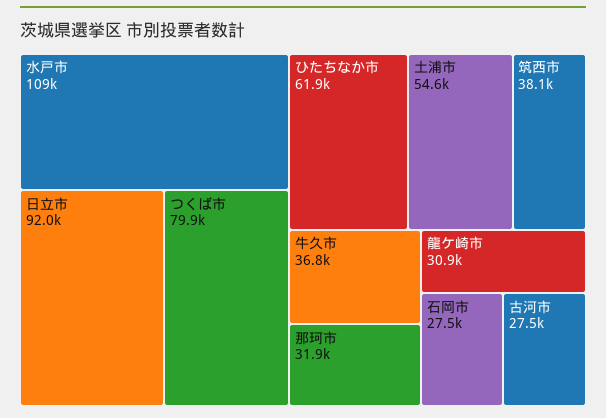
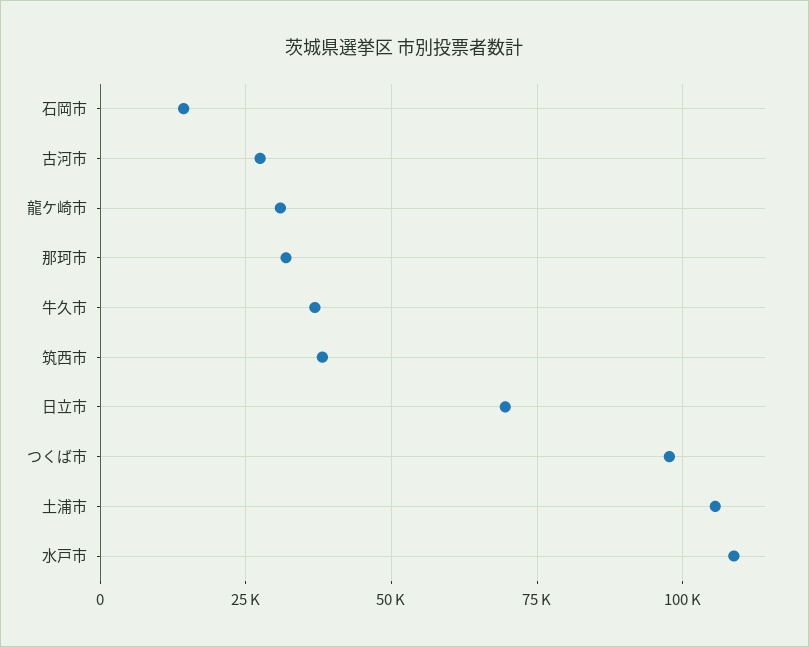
日立市: 92000 -> 70000
つくば市: 79900 -> 97500
ひたちなか市: 61900 -> none
土浦市: 54600 -> 105000
石岡市: 27500 -> 15000

